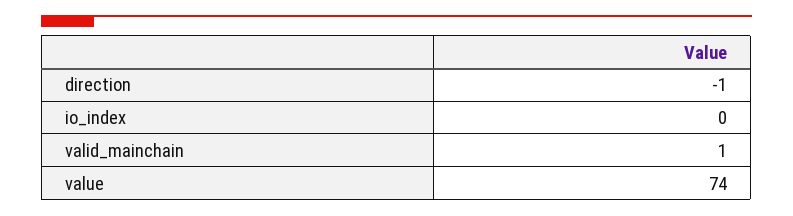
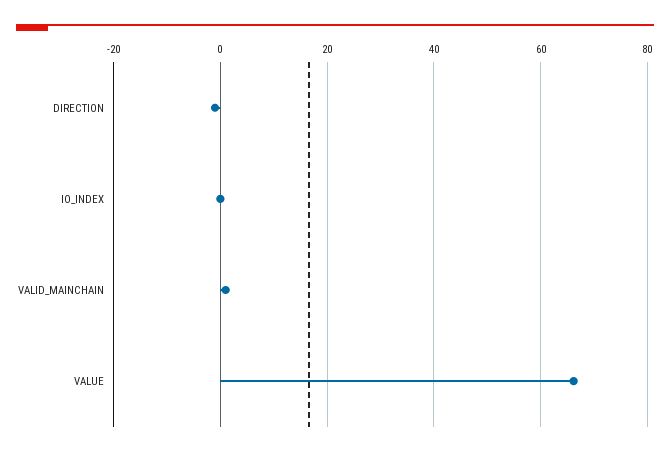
value: 74 -> 66

